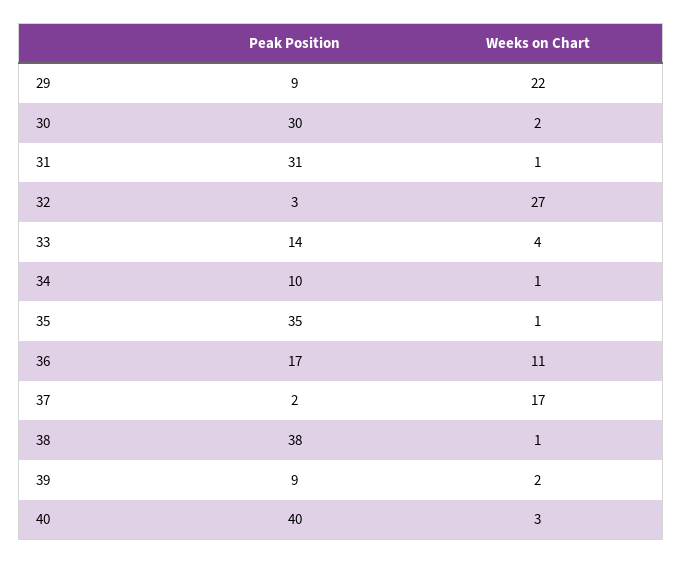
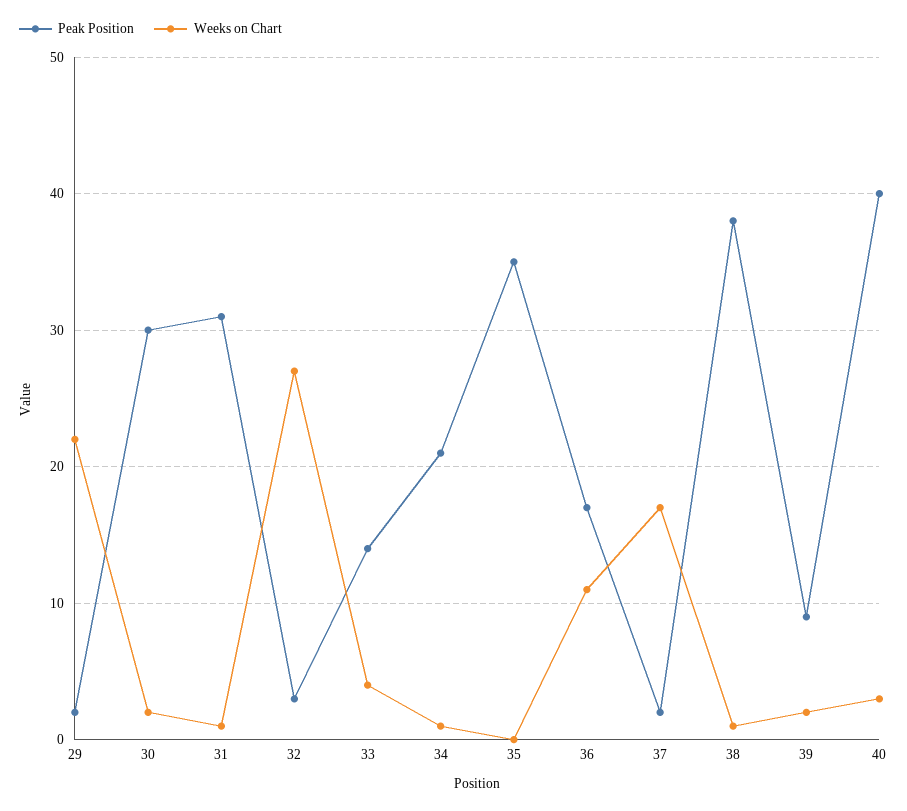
Peak Position, 29: 9 -> 2
Peak Position, 34: 10 -> 21
Weeks on Chart, 35: 1 -> 0

